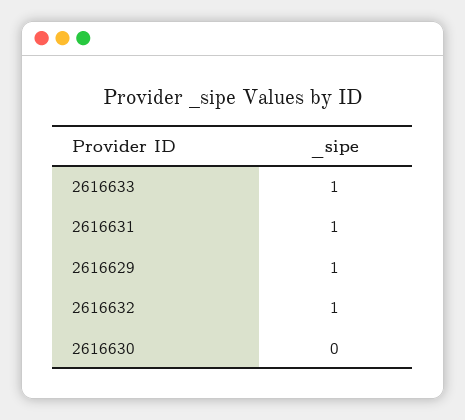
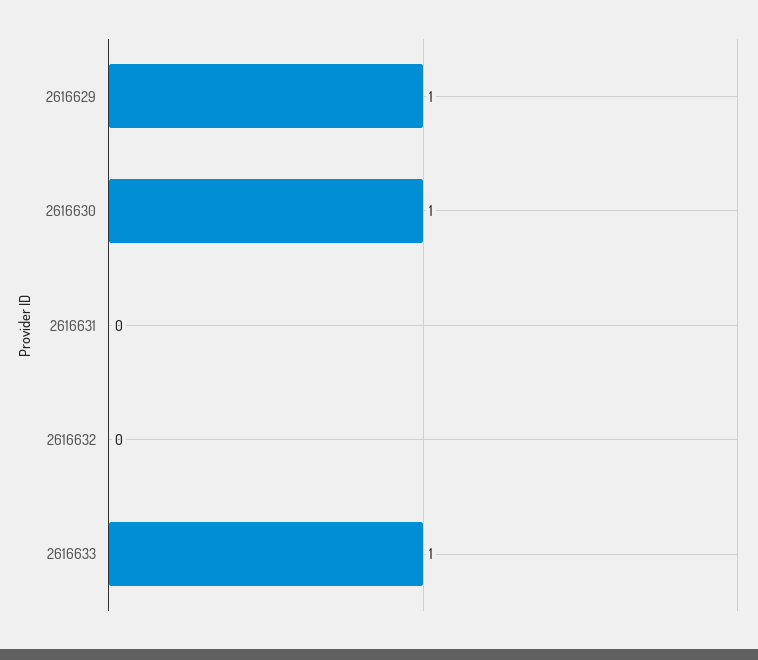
2616631: 1 -> 0
2616632: 1 -> 0
2616630: 0 -> 1

